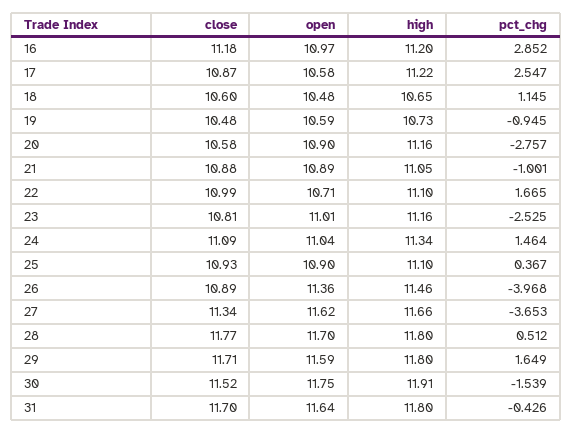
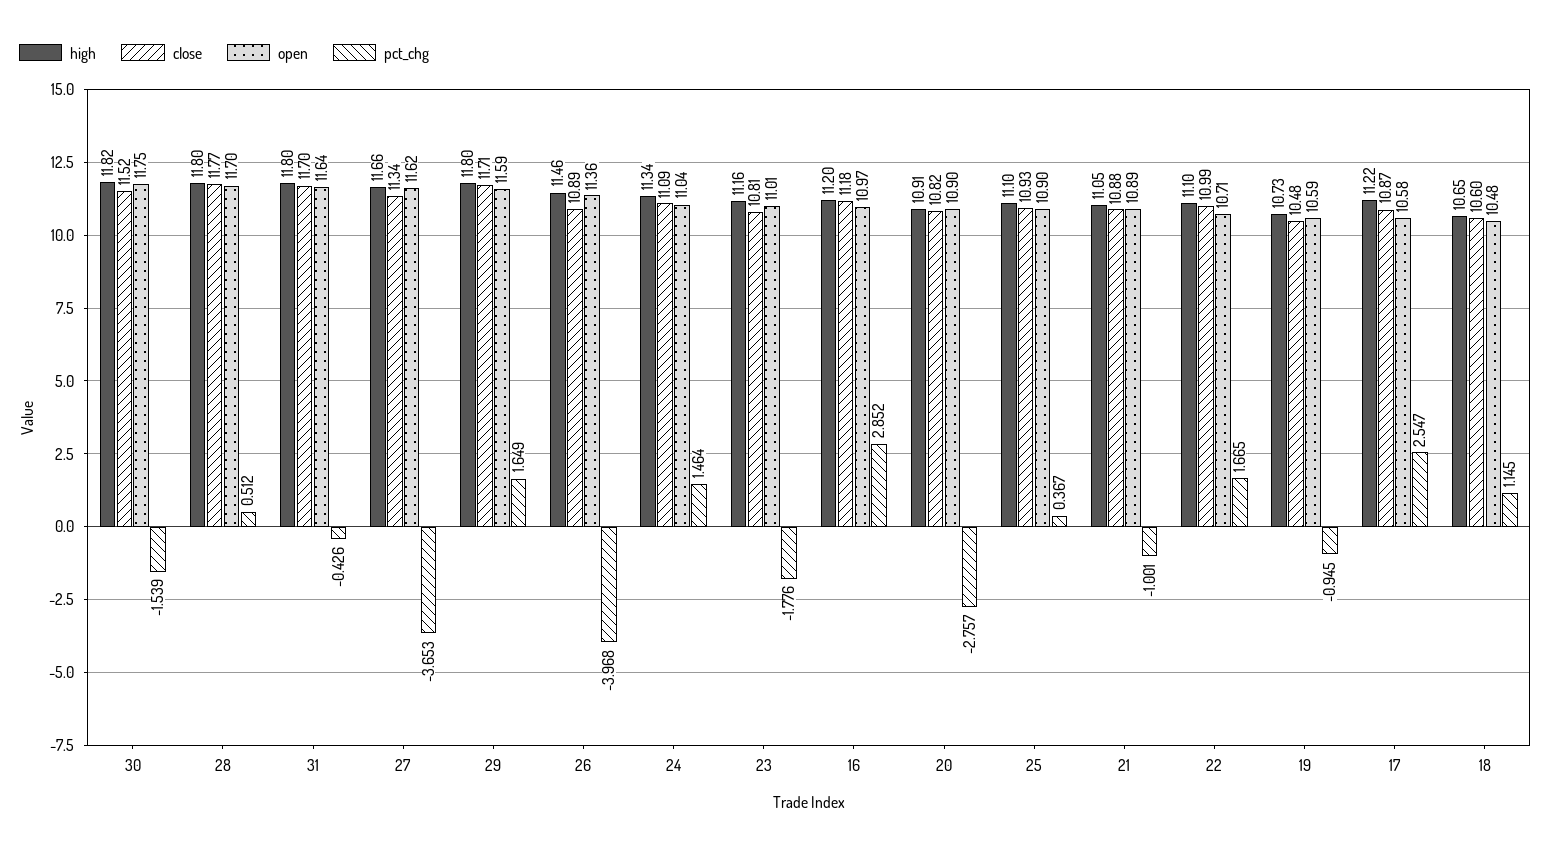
close, 20: 10.58 -> 10.82
high, 20: 11.16 -> 10.91
pct_chg, 23: -2.525 -> -1.776
high, 30: 11.91 -> 11.82

